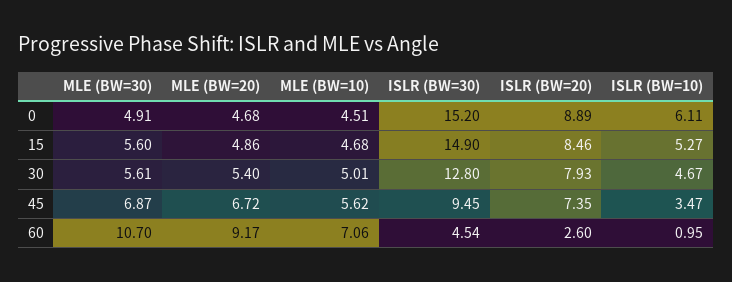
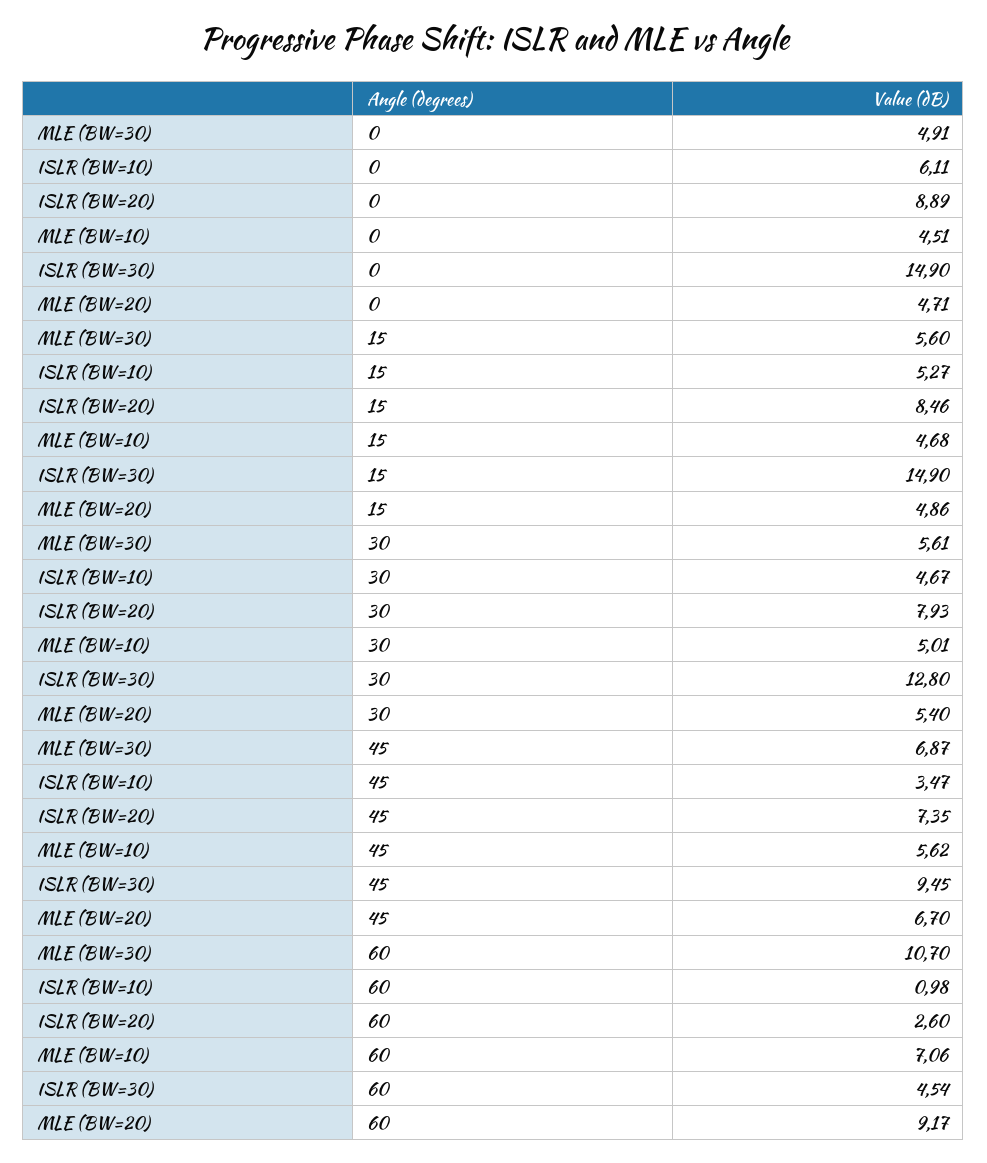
MLE (BW=20), 0: 4.68 -> 4.71
ISLR (BW=30), 0: 15.2 -> 14.9
MLE (BW=20), 45: 6.72 -> 6.7
ISLR (BW=10), 60: 0.95 -> 0.98

